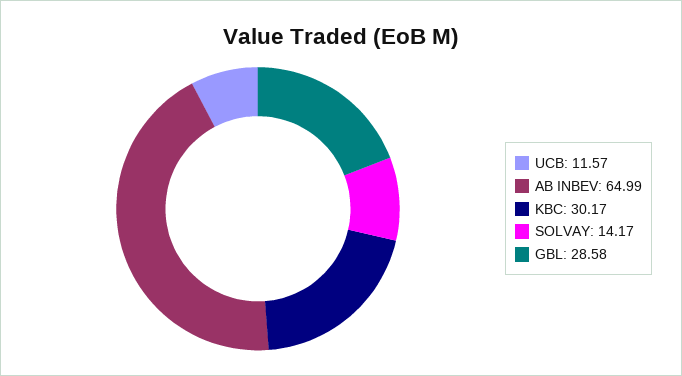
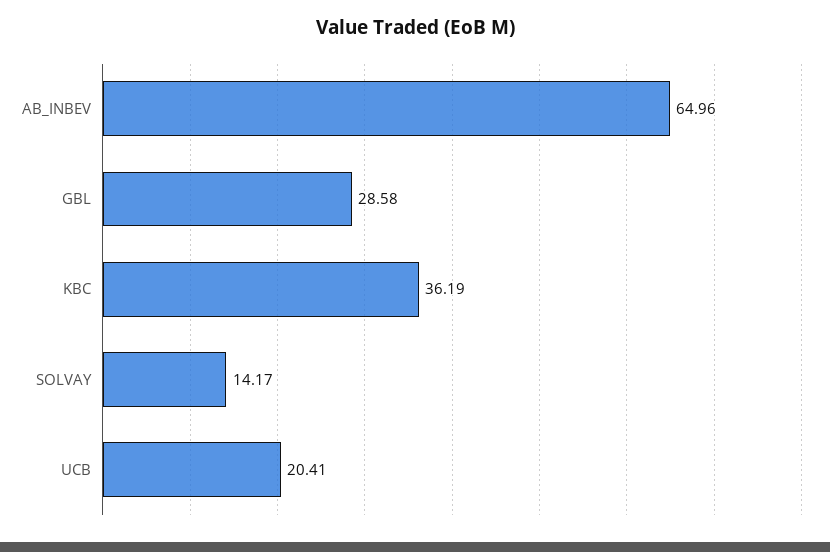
UCB: 11.57 -> 20.41
AB INBEV: 64.99 -> 64.96
KBC: 30.17 -> 36.19

